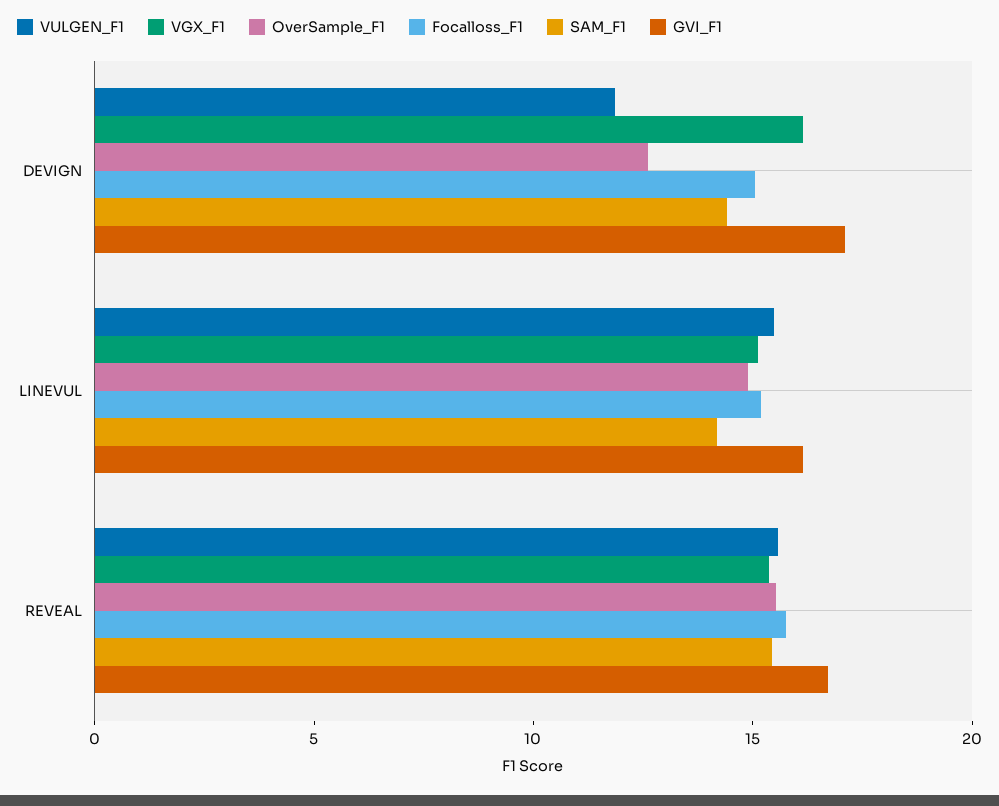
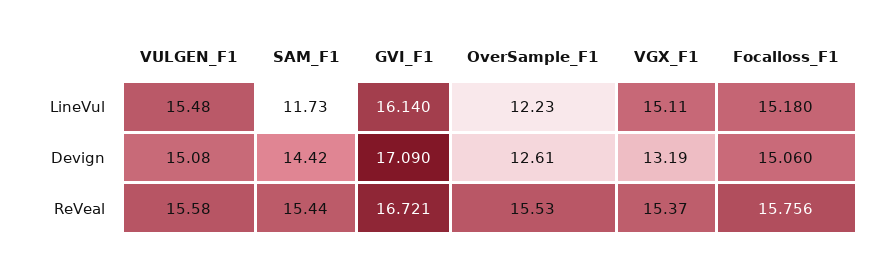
VULGEN_F1, DEVIGN: 12 -> 15.08
VGX_F1, DEVIGN: 16 -> 13.19
OverSample_F1, LINEVUL: 15 -> 12.23
SAM_F1, LINEVUL: 14 -> 11.73

